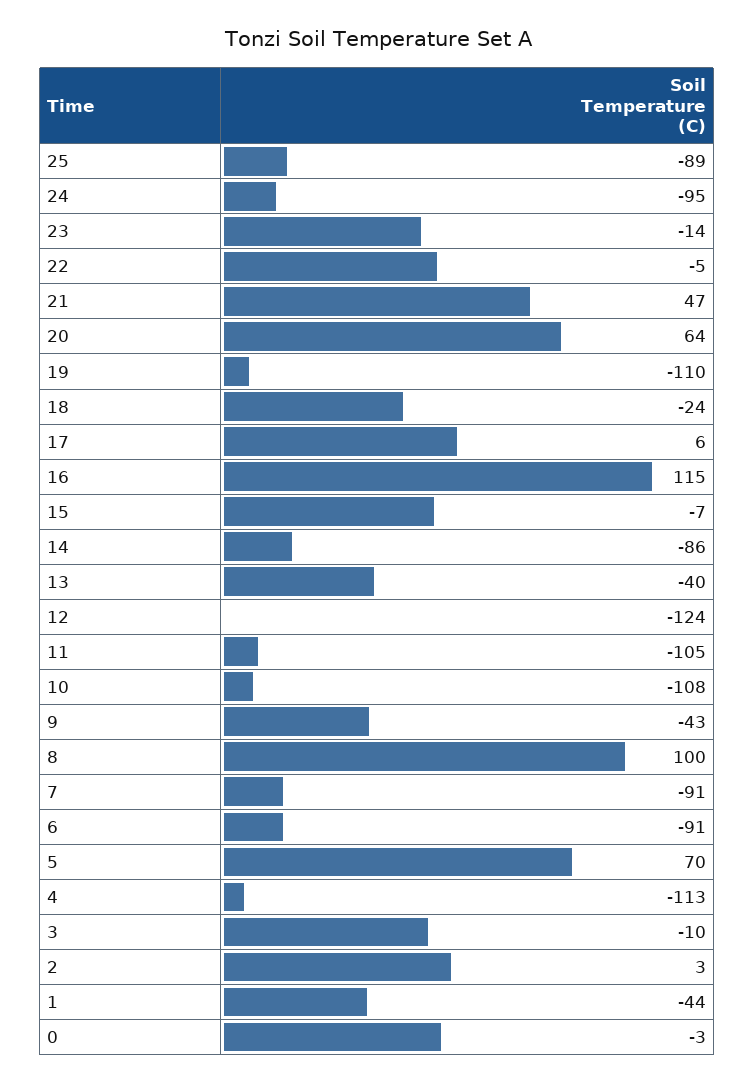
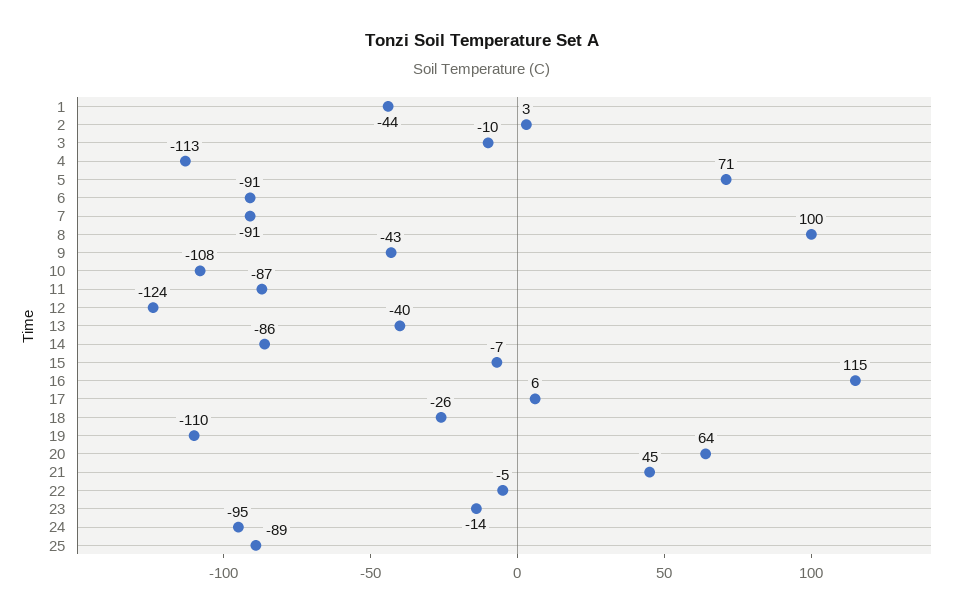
21: 47 -> 45
18: -24 -> -26
11: -105 -> -87
5: 70 -> 71
0: -3 -> none

